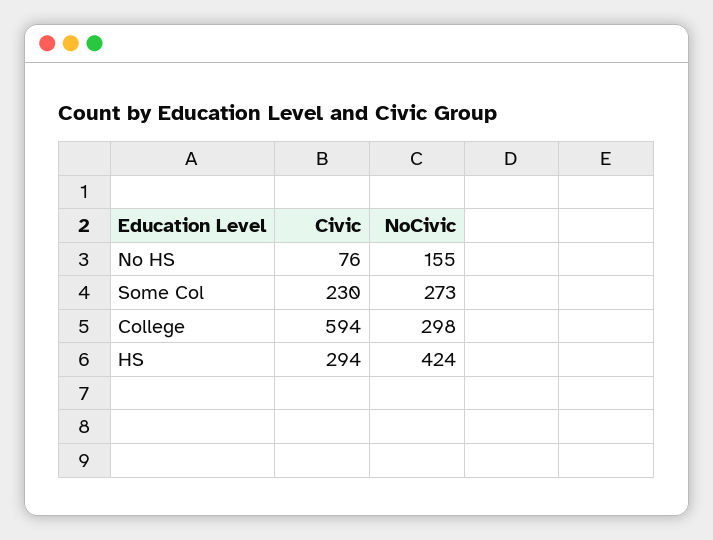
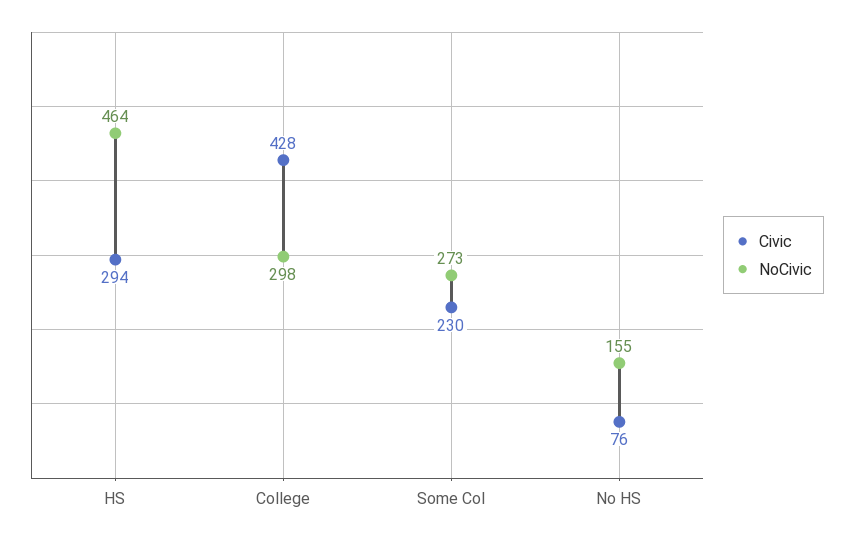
Civic, College: 594 -> 428
NoCivic, HS: 424 -> 464

